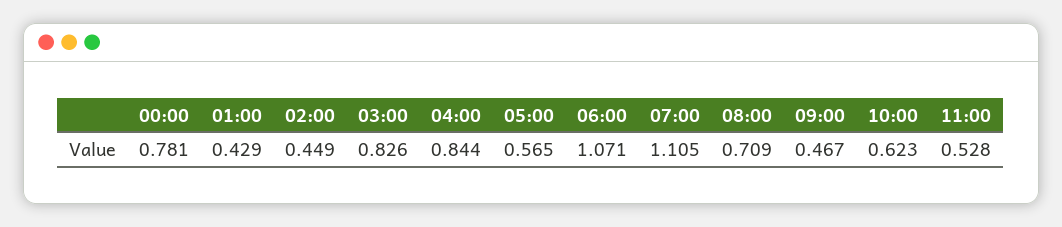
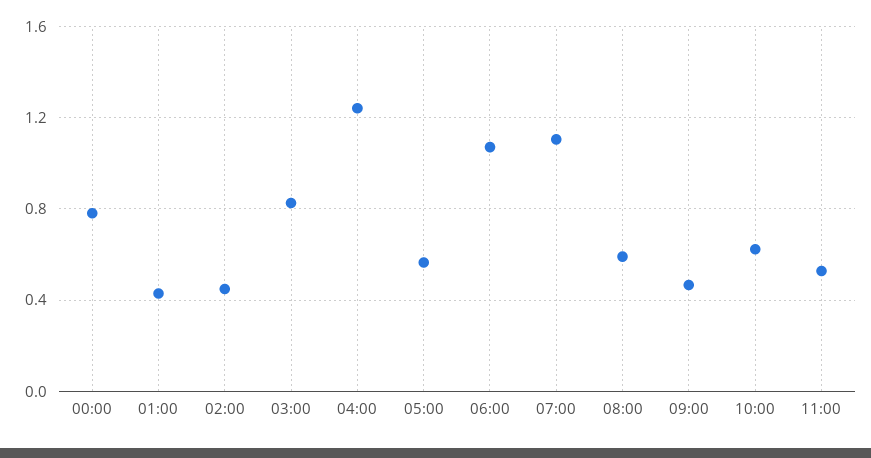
04:00: 0.844 -> 1.25
08:00: 0.709 -> 0.6

